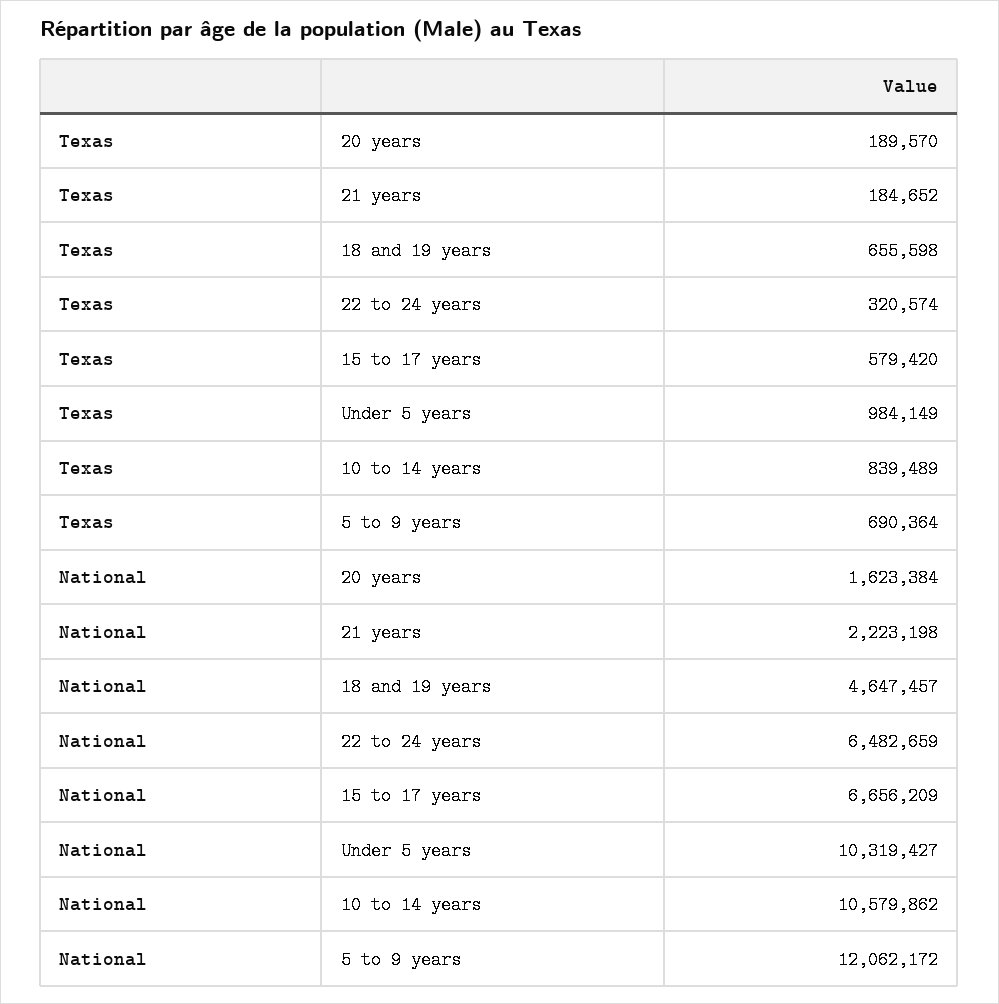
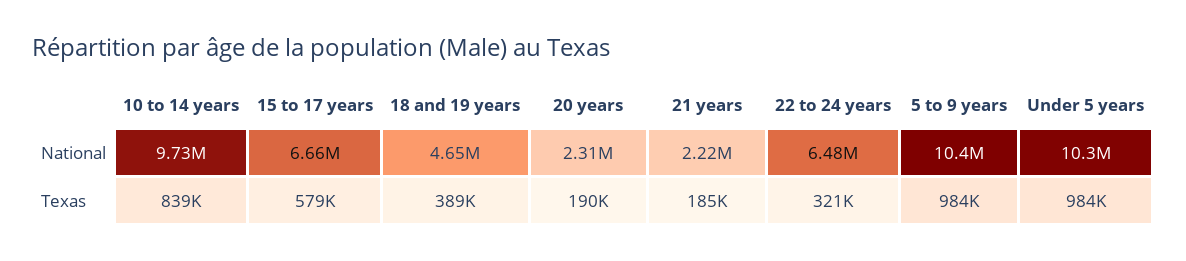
Texas, 18 and 19 years: 655598 -> 389000
Texas, 5 to 9 years: 690364 -> 984000
National, 20 years: 1623384 -> 2310000
National, 10 to 14 years: 10579862 -> 9730000
National, 5 to 9 years: 12062172 -> 10400000

